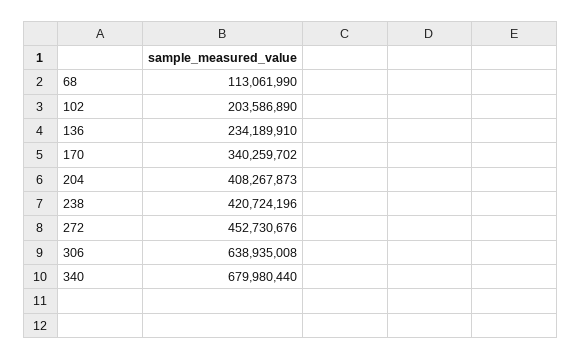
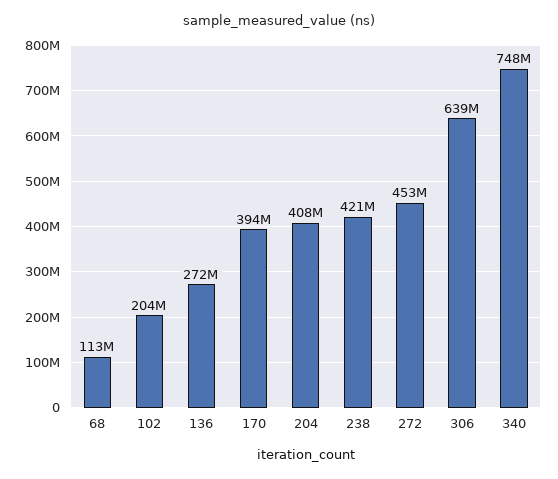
136: 234189910 -> 272000000
170: 340259702 -> 394000000
340: 679980440 -> 748000000

